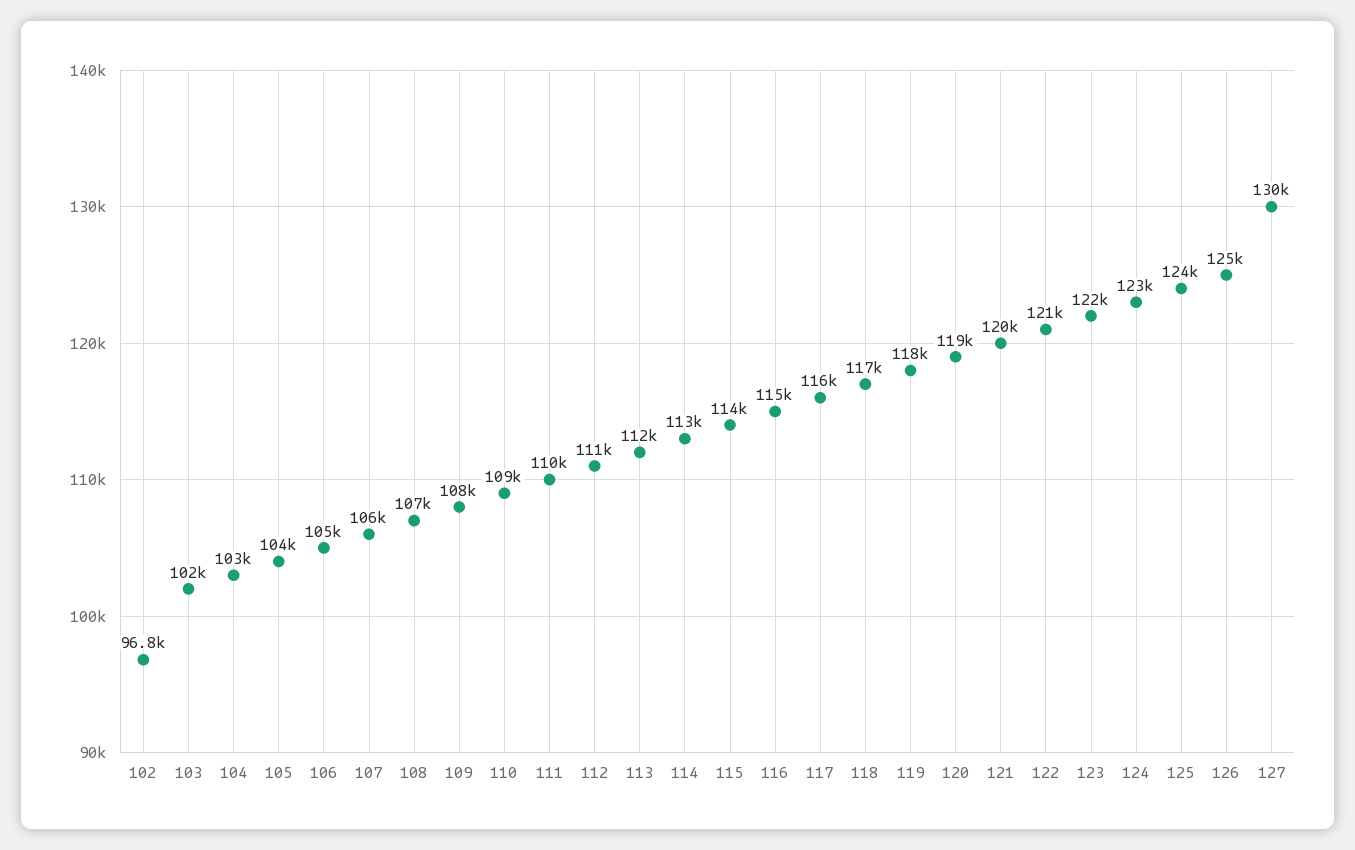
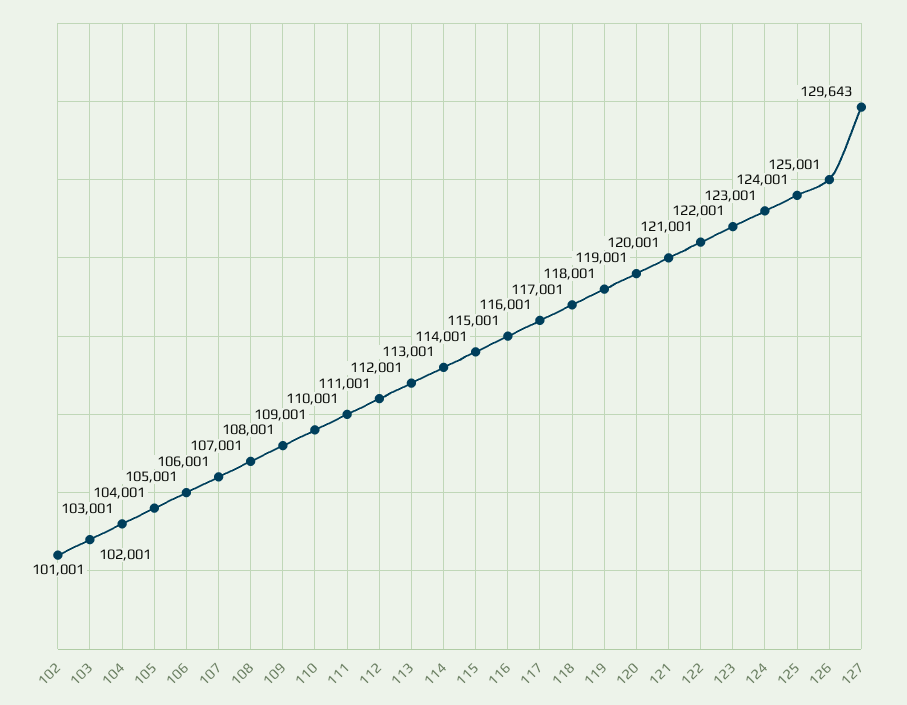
102: 96800 -> 101001

